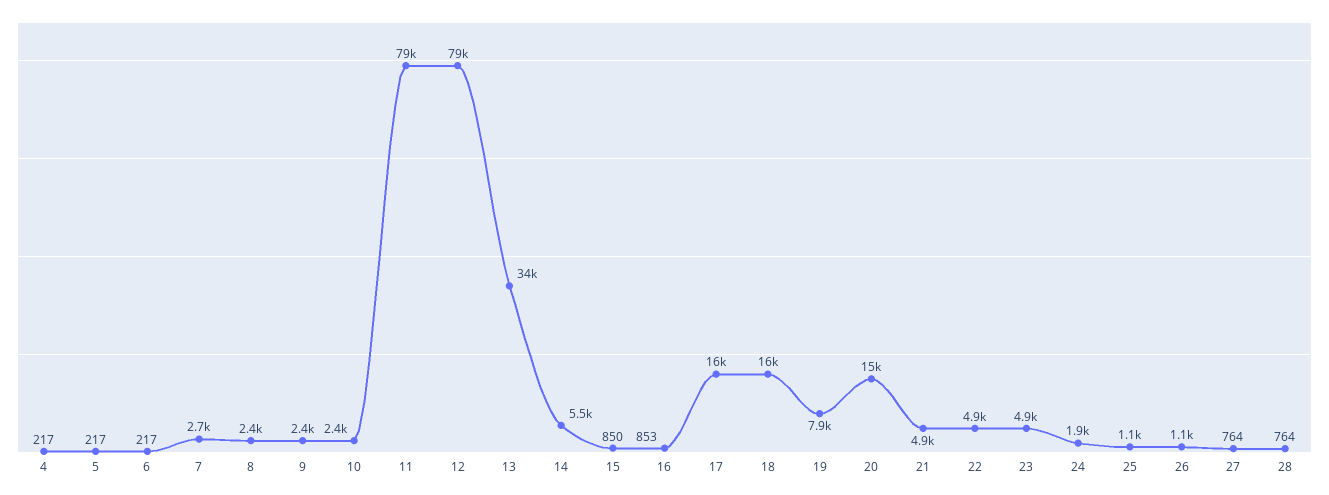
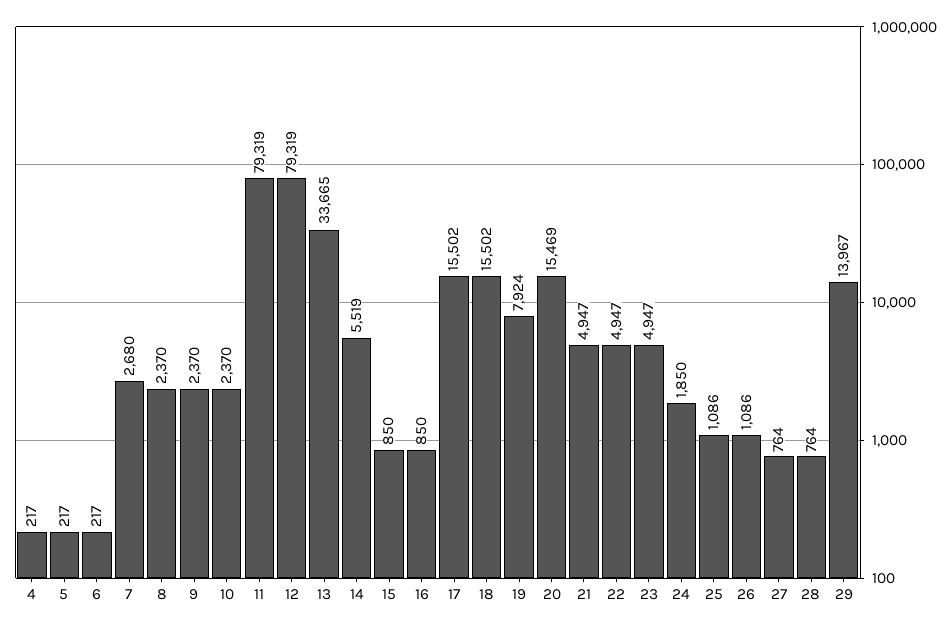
16: 853 -> 850
29: none -> 13967

